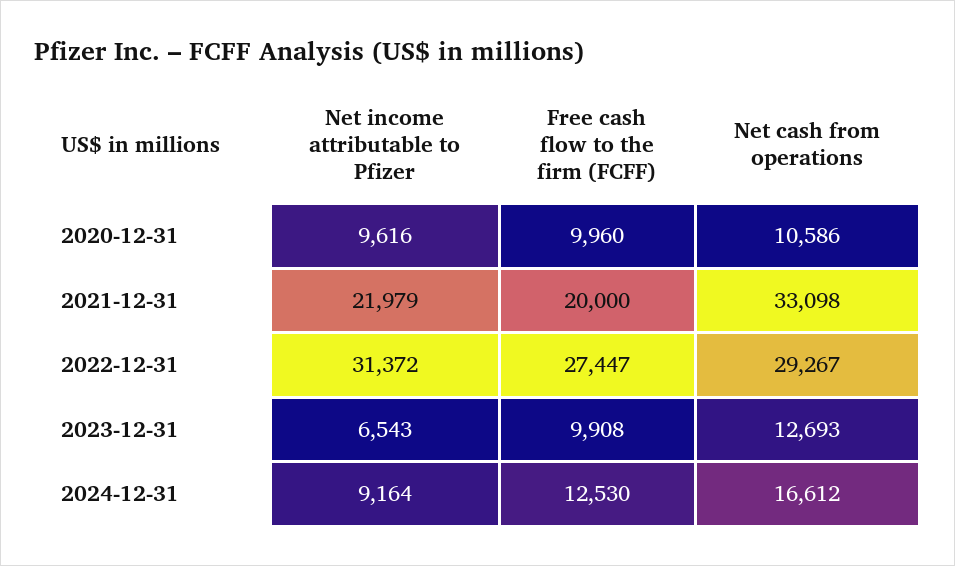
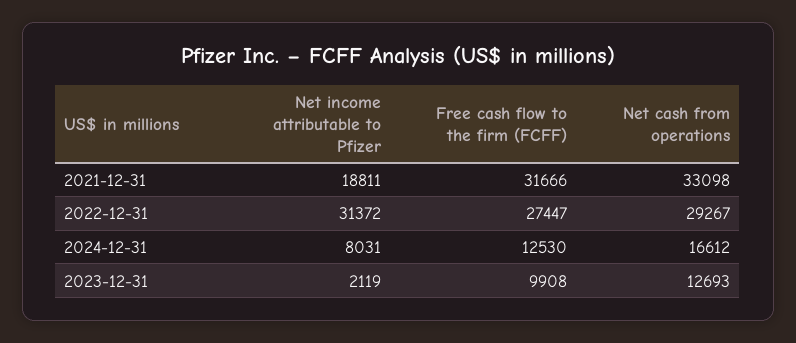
Net income attributable to Pfizer, 2020-12-31: 9616 -> none
Free cash flow to the firm (FCFF), 2020-12-31: 9960 -> none
Net cash from operations, 2020-12-31: 10586 -> none
Net income attributable to Pfizer, 2021-12-31: 21979 -> 18811
Free cash flow to the firm (FCFF), 2021-12-31: 20000 -> 31666
Net income attributable to Pfizer, 2023-12-31: 6543 -> 2119
Net income attributable to Pfizer, 2024-12-31: 9164 -> 8031

